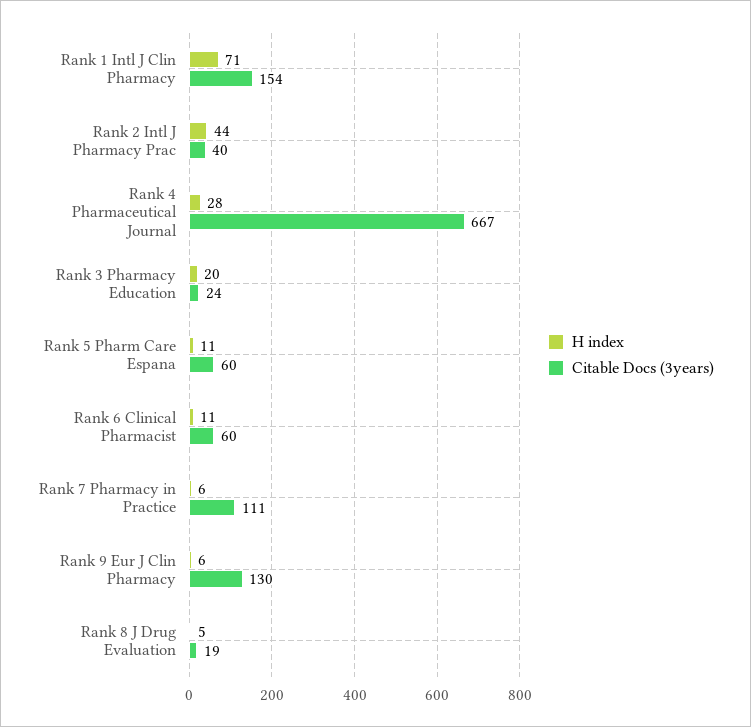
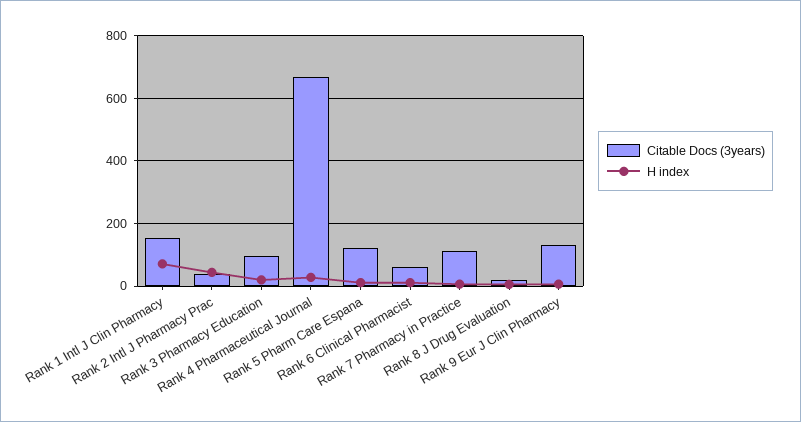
Citable Docs (3years), Rank 3 Pharmacy Education: 24 -> 100
Citable Docs (3years), Rank 5 Pharm Care Espana: 60 -> 120

